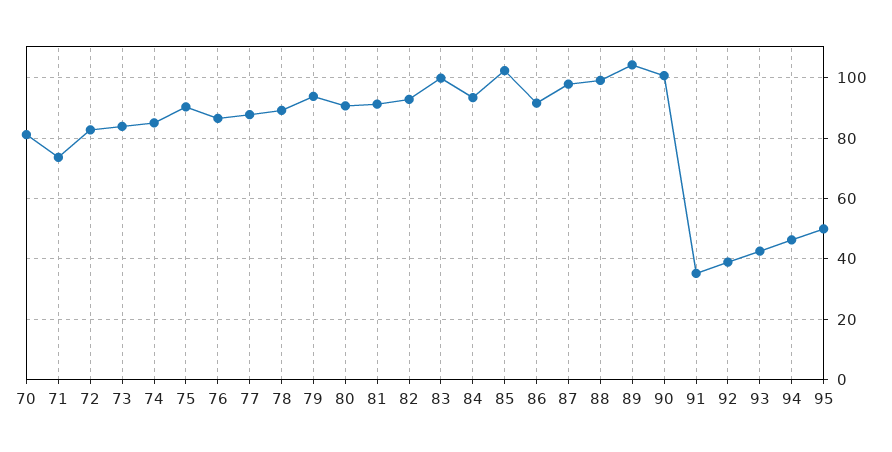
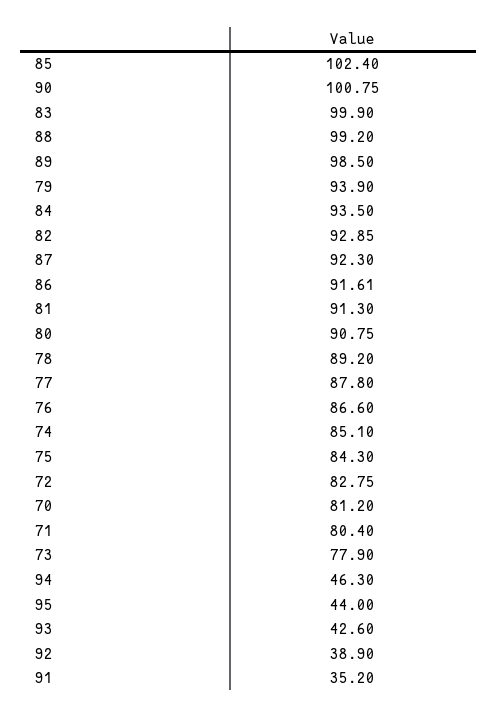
71: 74 -> 80.4
73: 84 -> 77.9
75: 90 -> 84.3
87: 98 -> 92.3
89: 104 -> 98.5
95: 50 -> 44

